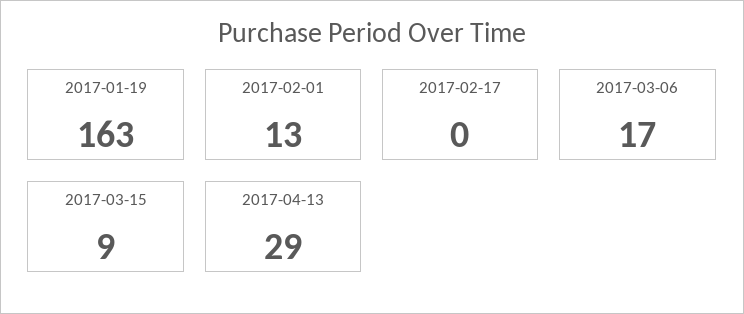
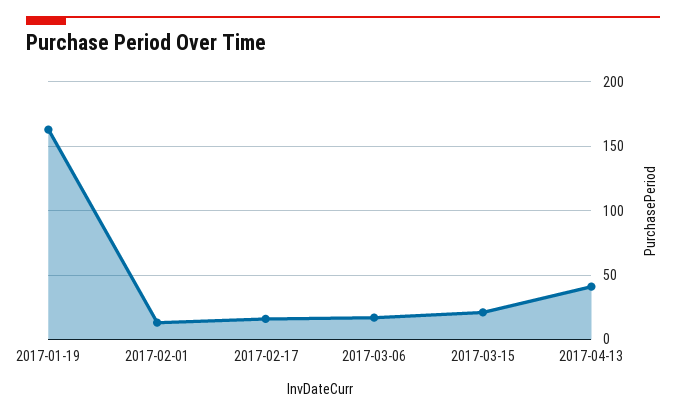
2017-02-17: 0 -> 15
2017-03-15: 9 -> 20
2017-04-13: 29 -> 40

